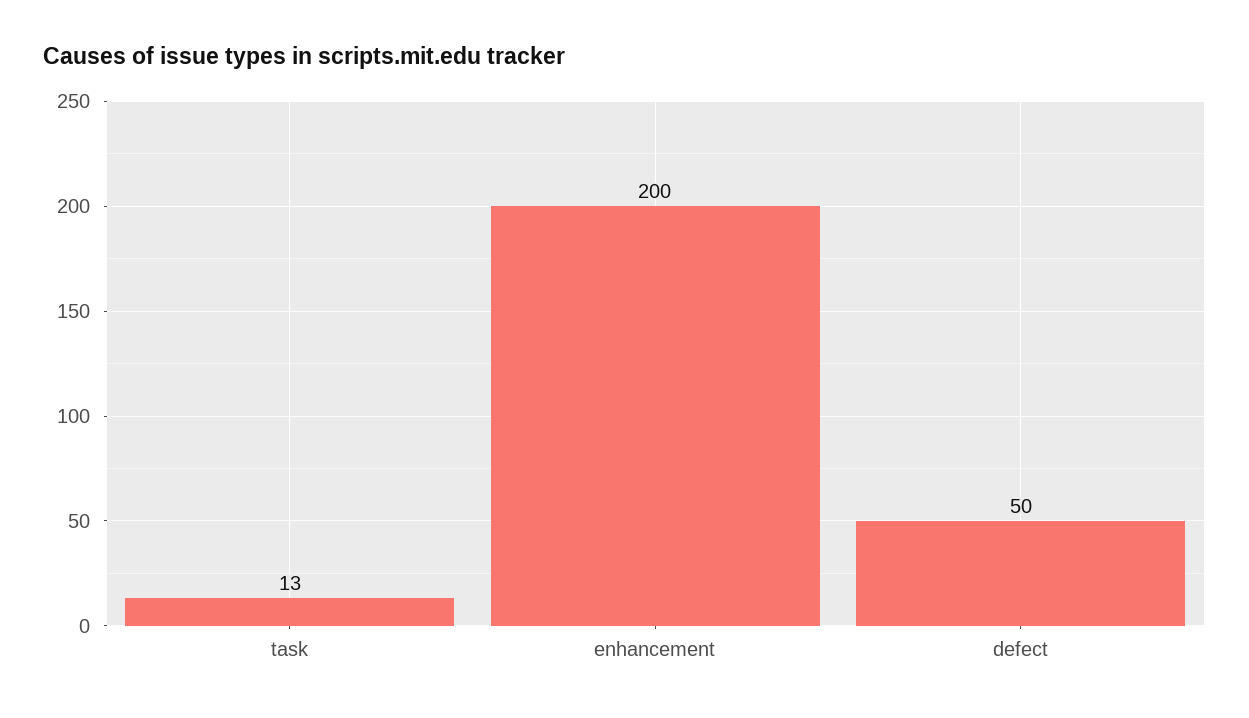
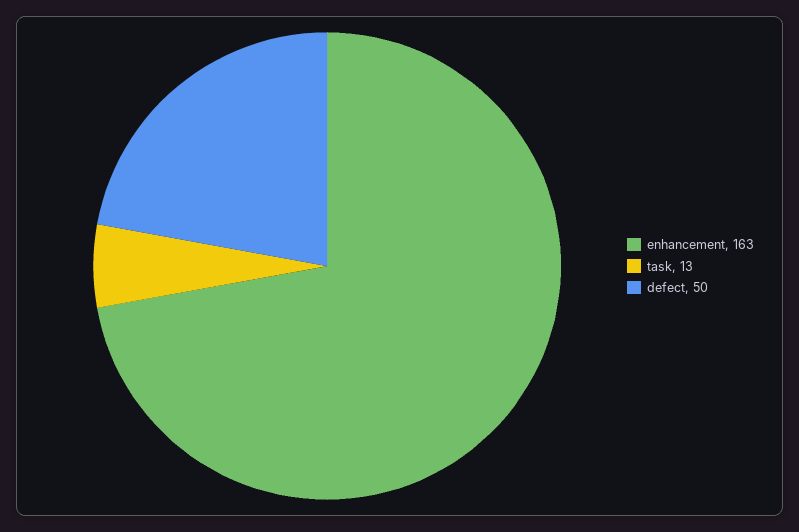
enhancement: 200 -> 163

